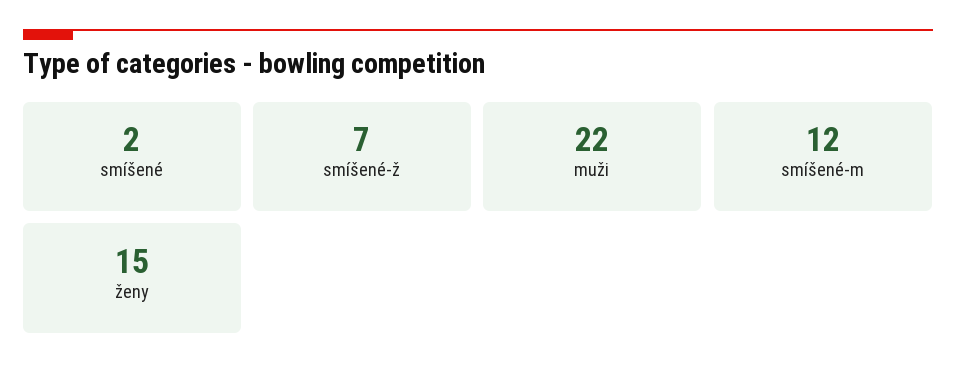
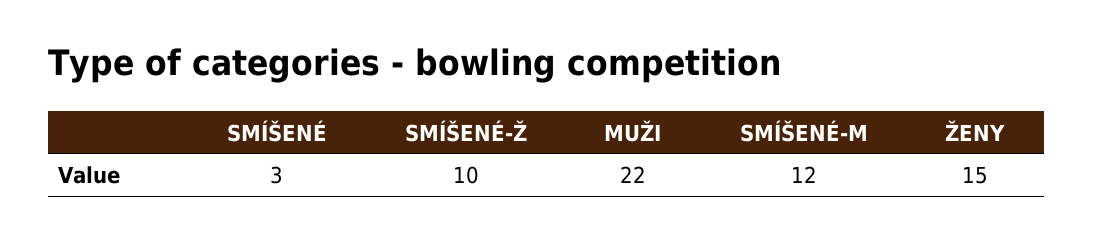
smíšené: 2 -> 3
smíšené-ž: 7 -> 10

